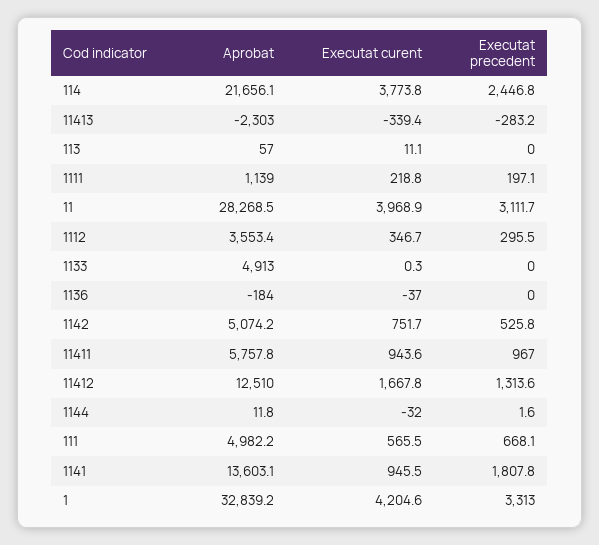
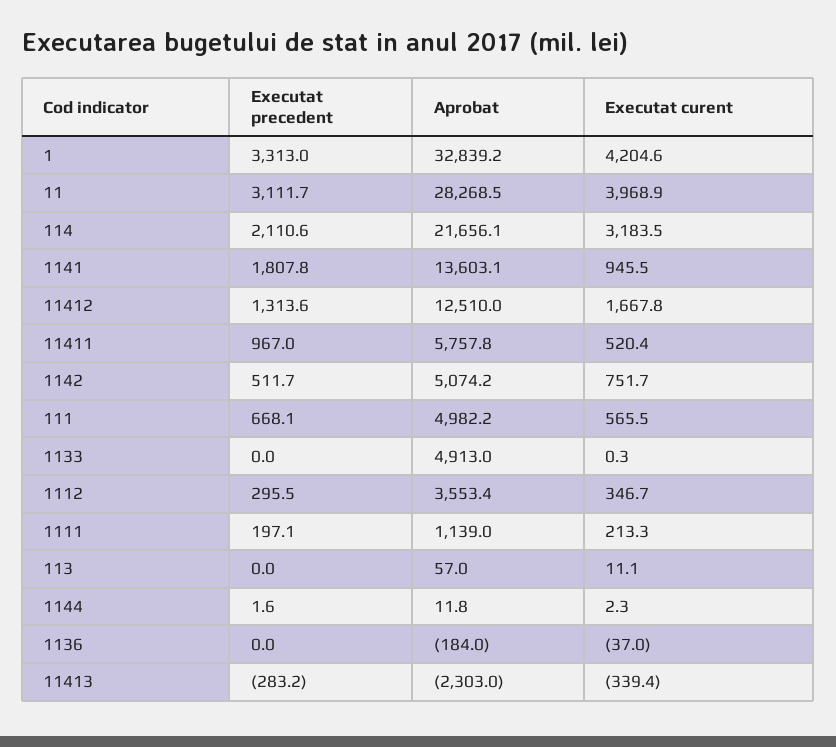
Executat curent, 114: 3773.8 -> 3183.5
Executat precedent, 114: 2446.8 -> 2110.6
Executat curent, 1111: 218.8 -> 213.3
Executat precedent, 1142: 525.8 -> 511.7
Executat curent, 11411: 943.6 -> 520.4
Executat curent, 1144: -32 -> 2.3

